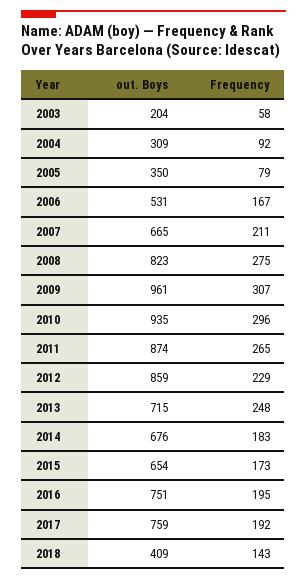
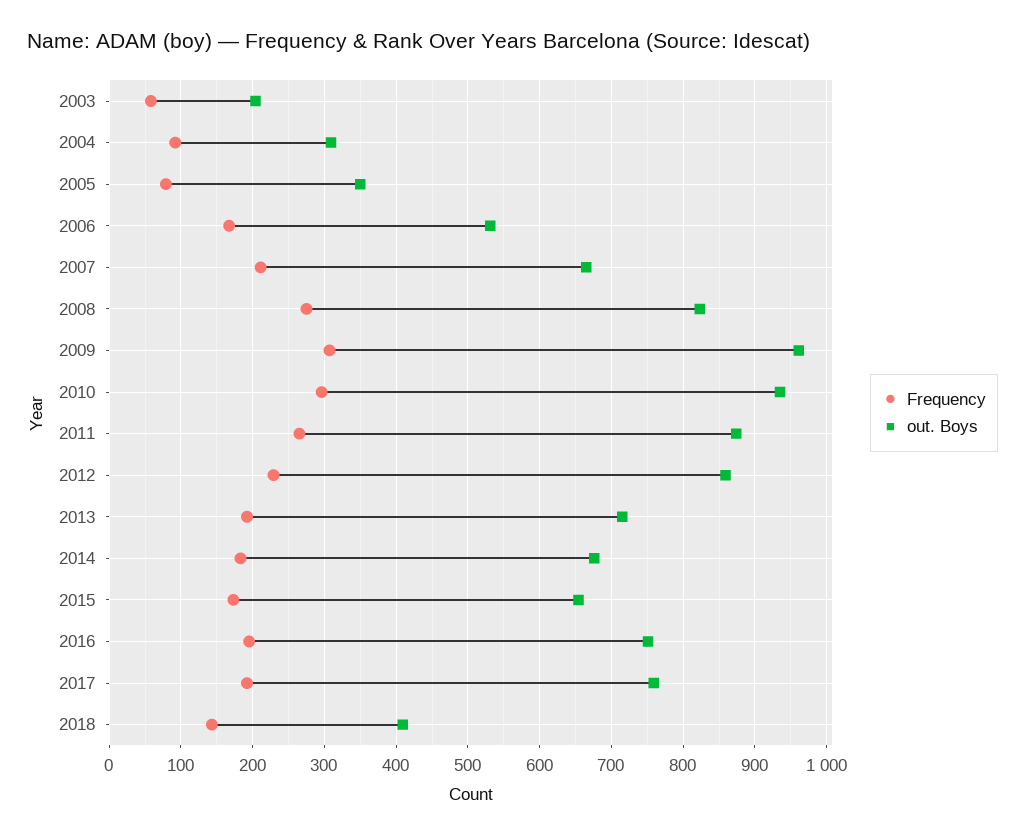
Frequency, 2013: 248 -> 190

